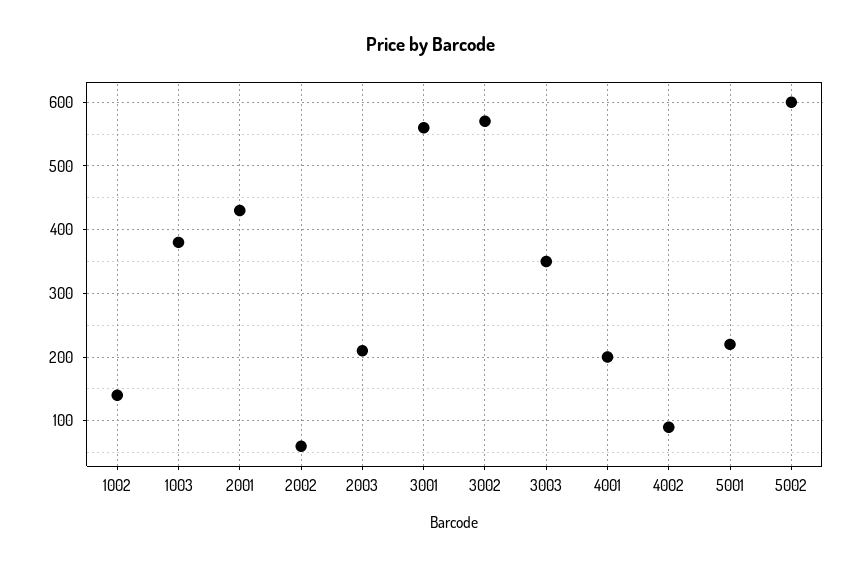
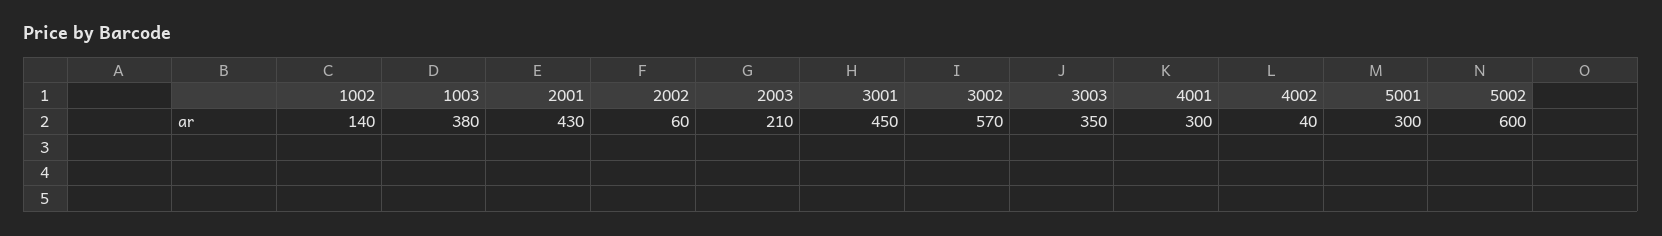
3001: 560 -> 450
4001: 200 -> 300
4002: 90 -> 40
5001: 220 -> 300

